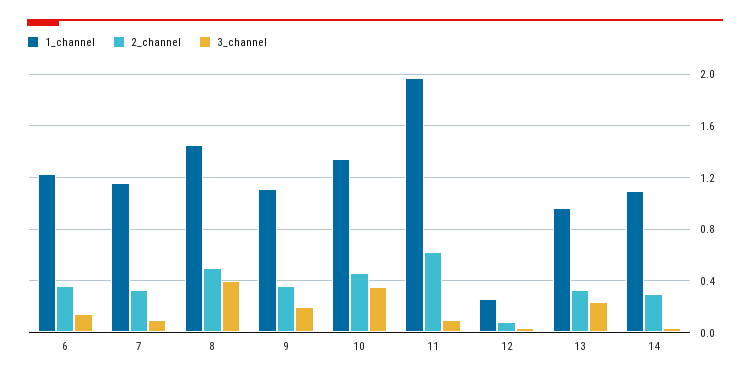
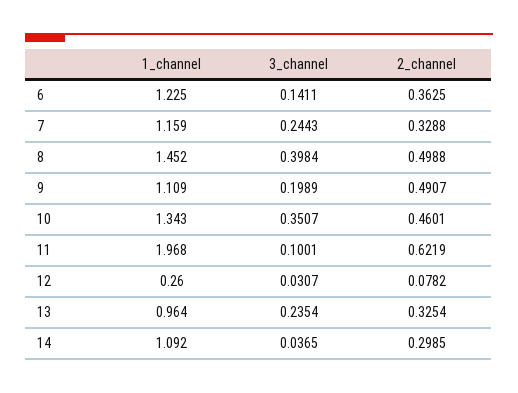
3_channel, 7: 0.1 -> 0.2443
2_channel, 9: 0.35 -> 0.4907

